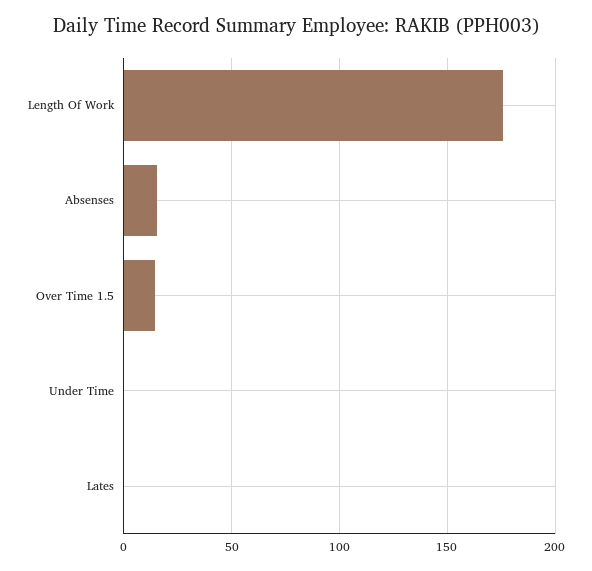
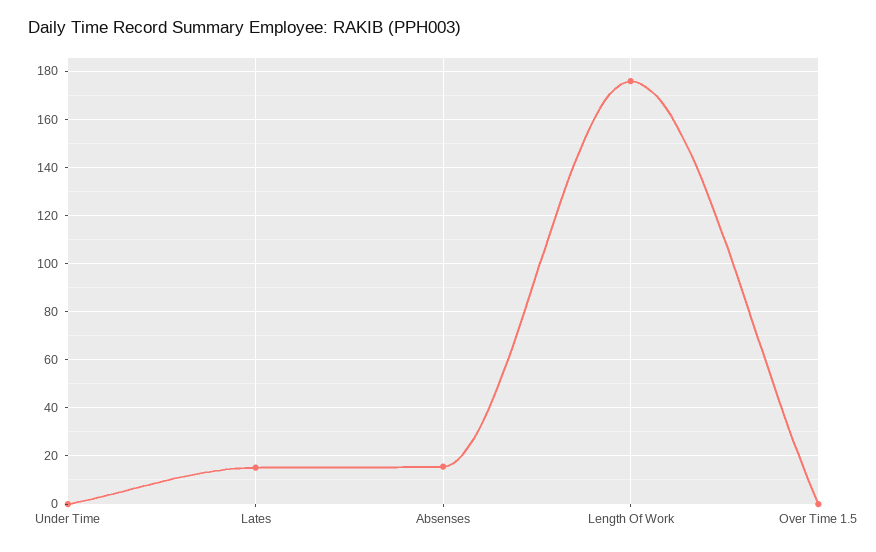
Over Time 1.5: 15 -> 0
Lates: 0 -> 15

